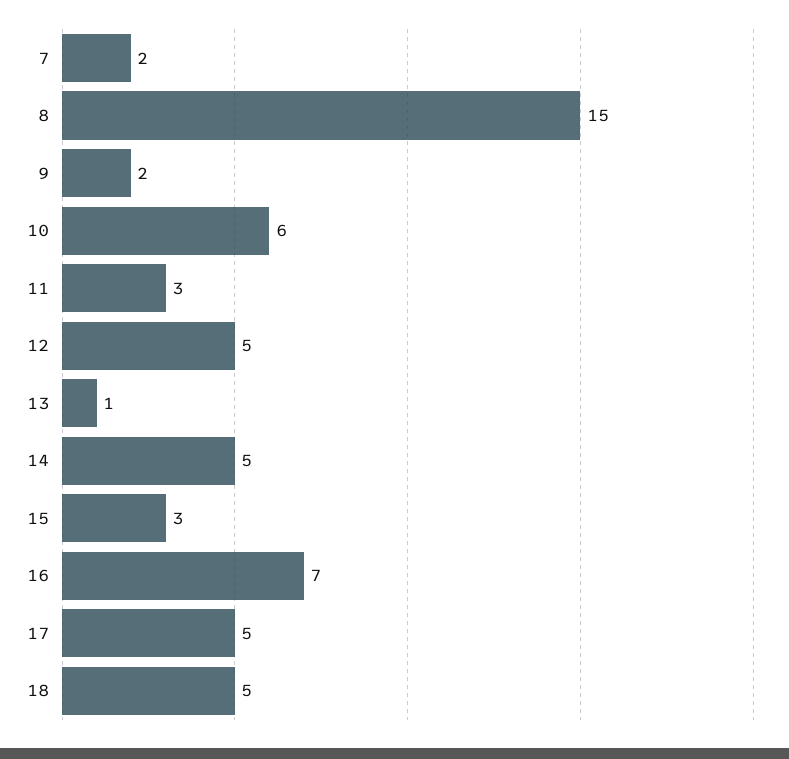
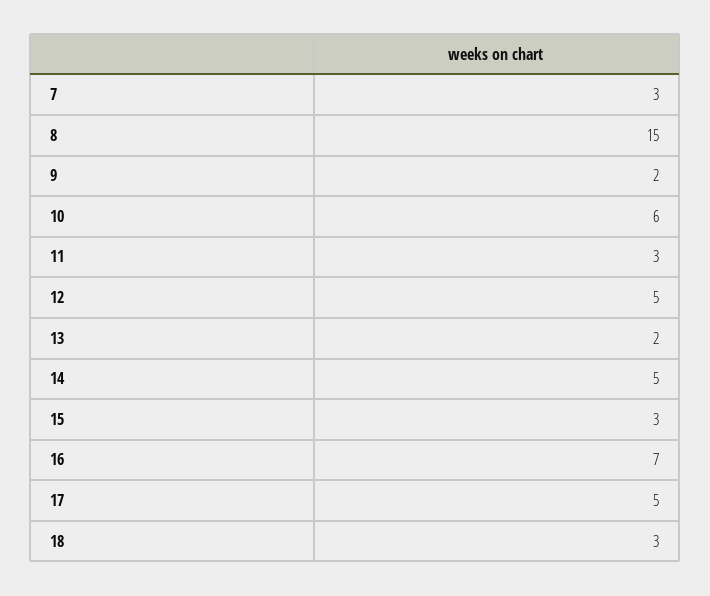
7: 2 -> 3
13: 1 -> 2
18: 5 -> 3

